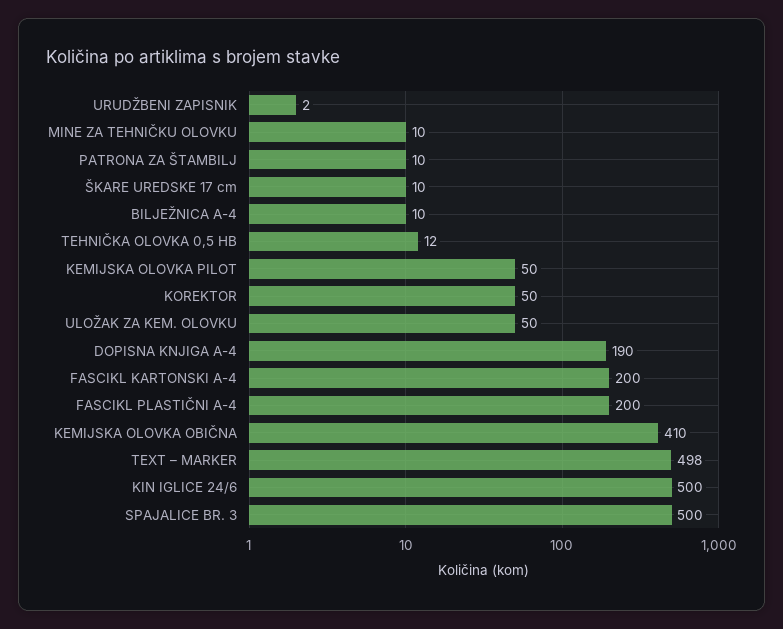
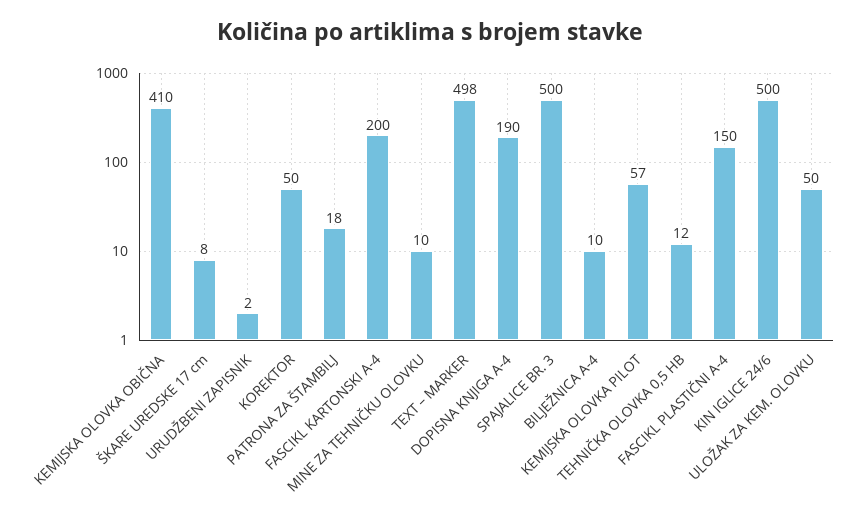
PATRONA ZA ŠTAMBILJ: 10 -> 18
ŠKARE UREDSKE 17 cm: 10 -> 8
KEMIJSKA OLOVKA PILOT: 50 -> 57
FASCIKL PLASTIČNI A-4: 200 -> 150

